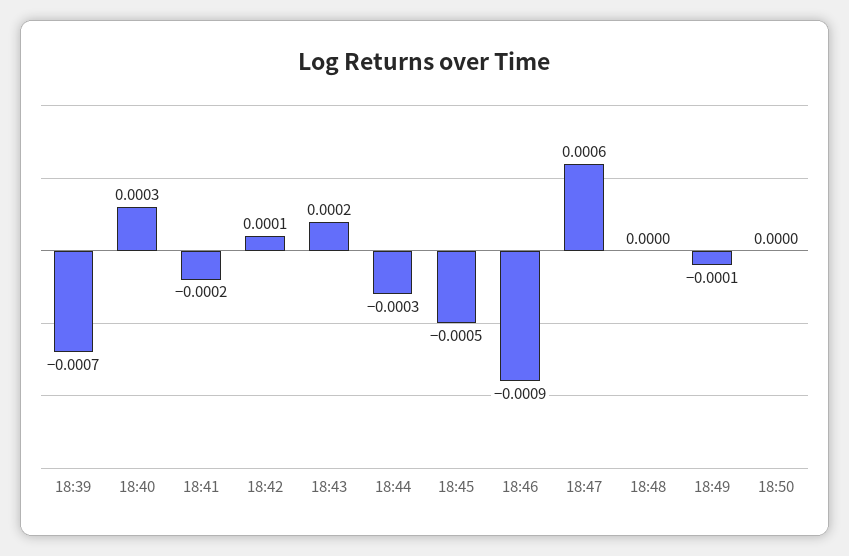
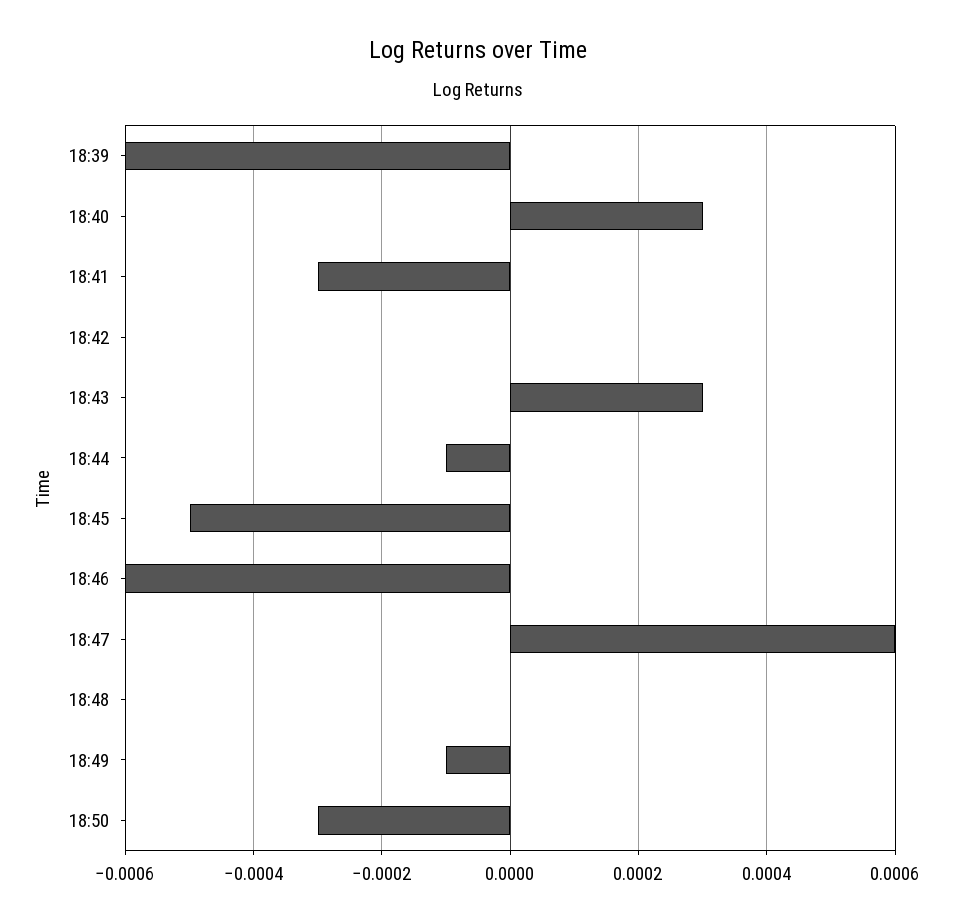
18:39: -0.0007 -> -0.0006
18:41: -0.0002 -> -0.0003
18:42: 0.0001 -> 0
18:43: 0.0002 -> 0.0003
18:44: -0.0003 -> -0.0001
18:46: -0.0009 -> -0.0006
18:50: 0 -> -0.0003

